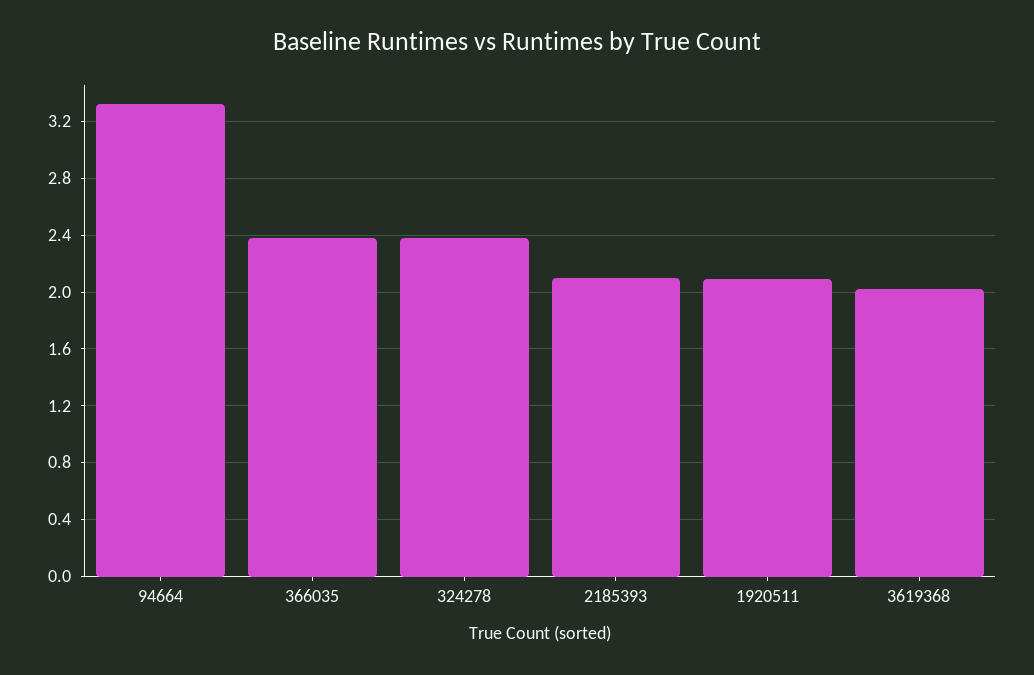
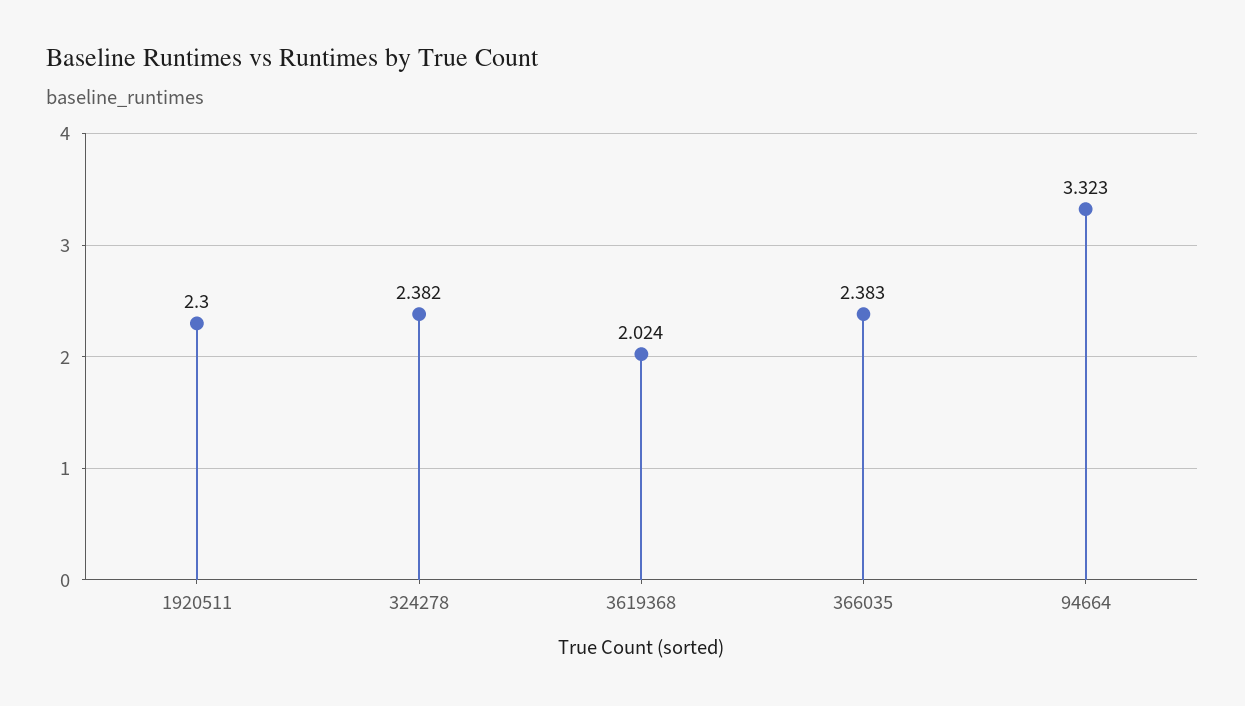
2185393: 2.1 -> none
1920511: 2.1 -> 2.3

